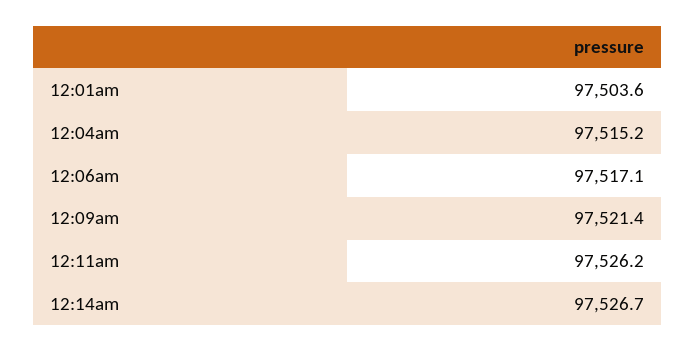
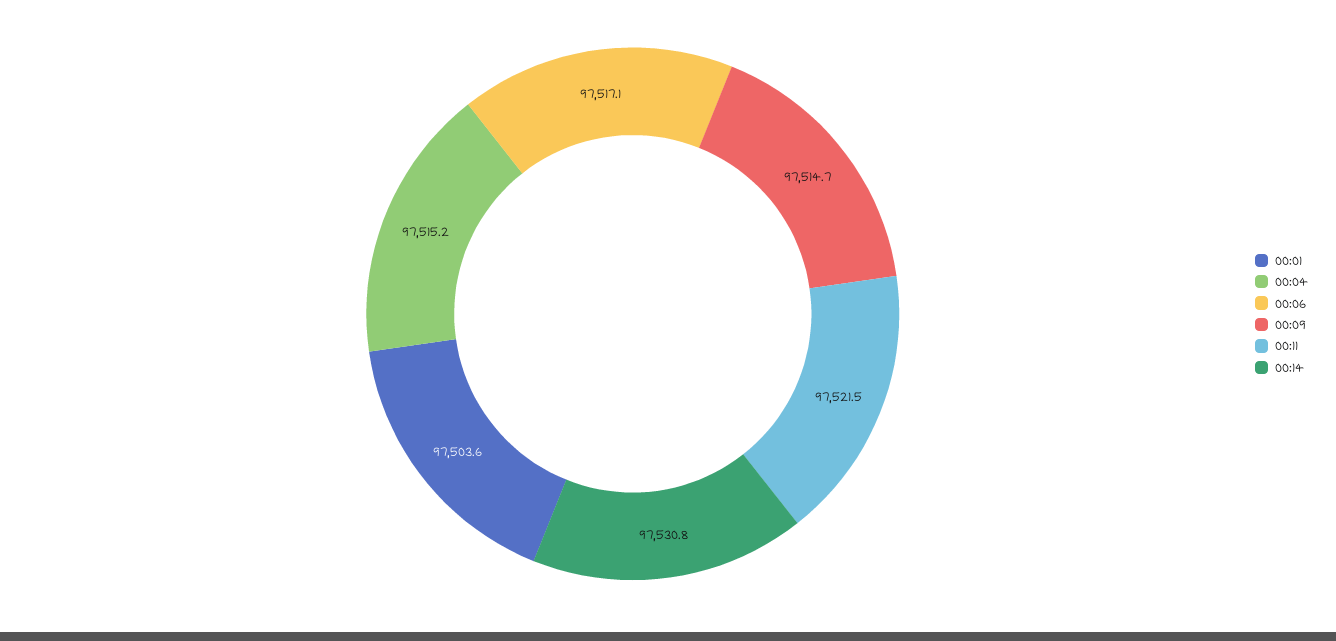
12:09am: 97521.4 -> 97514.7
12:11am: 97526.2 -> 97521.5
12:14am: 97526.7 -> 97530.8

